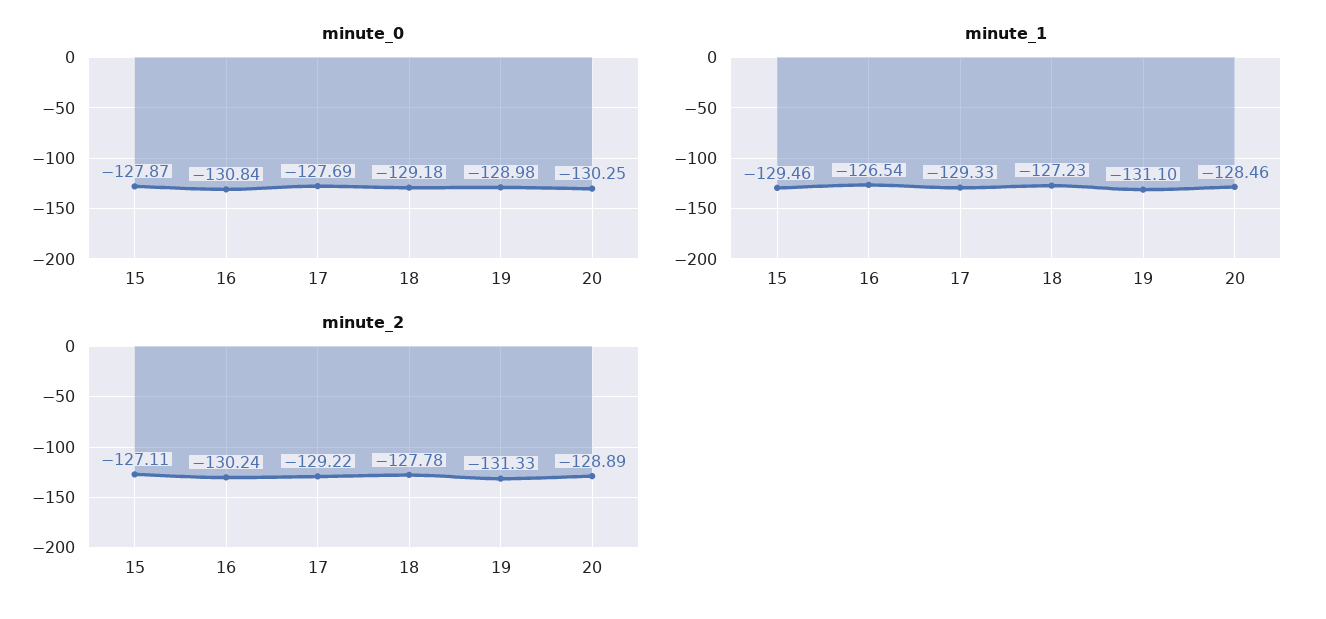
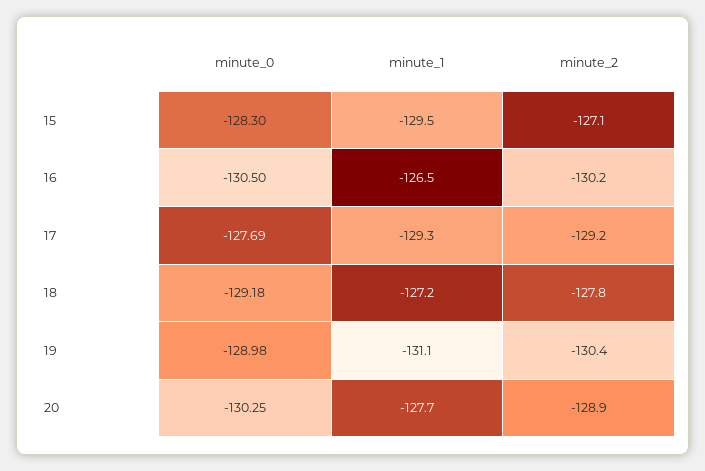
minute_0, 15: -127.87 -> -128.3
minute_0, 16: -130.84 -> -130.5
minute_1, 20: -128.46 -> -127.7
minute_2, 19: -131.33 -> -130.4

